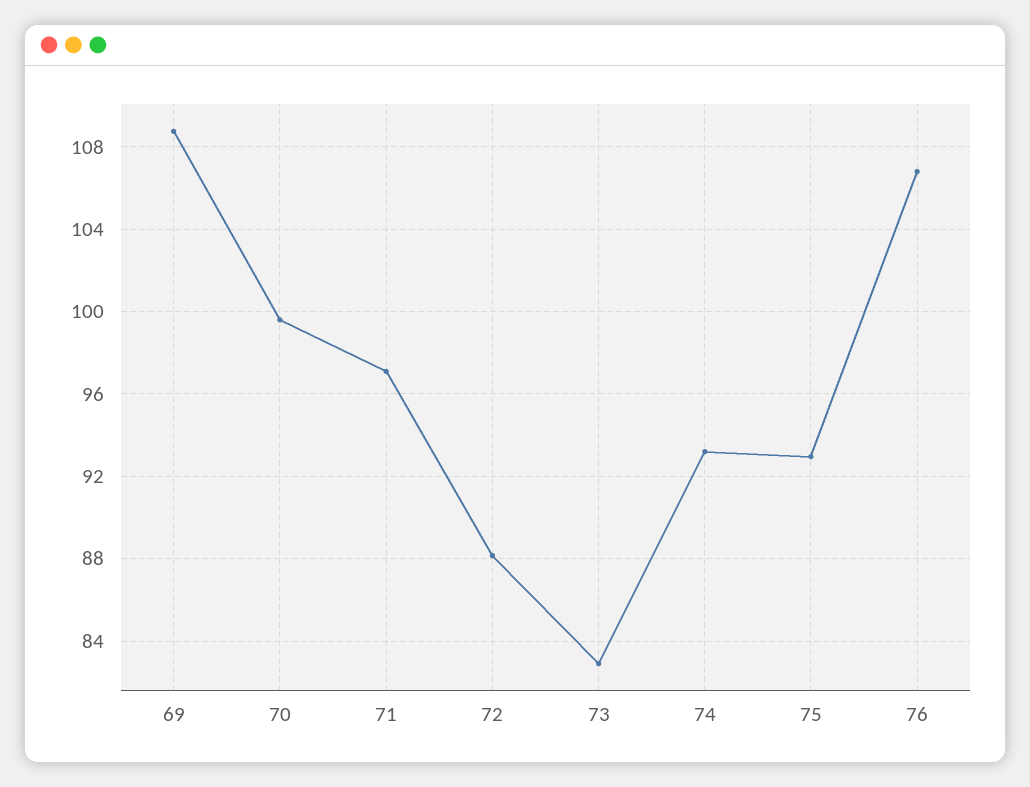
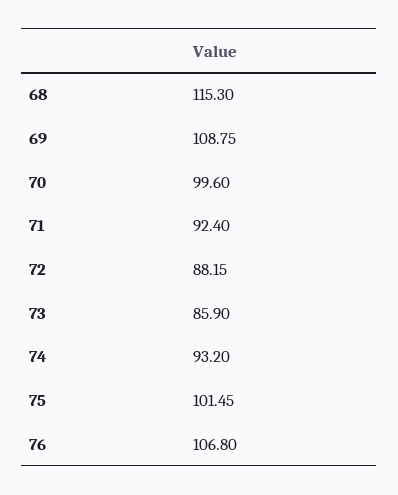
71: 97 -> 92.4
73: 83 -> 85.9
75: 93 -> 101.45
68: none -> 115.3

